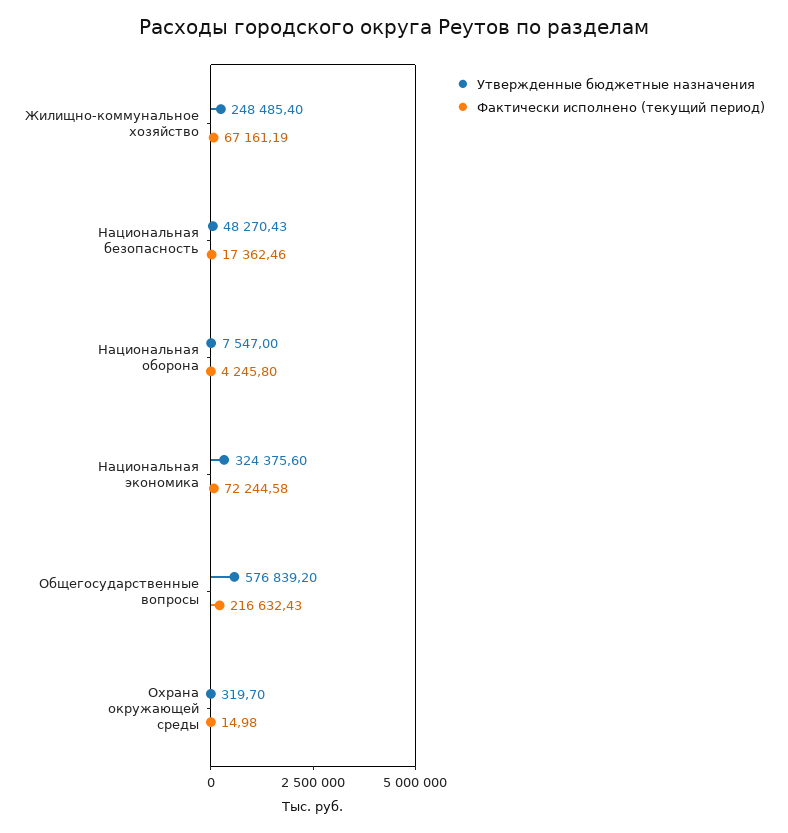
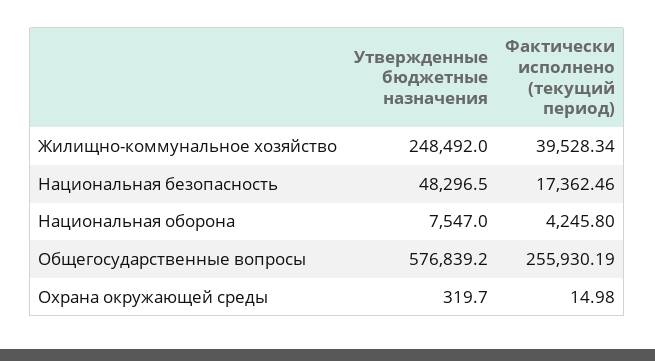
Утвержденные бюджетные назначения, Жилищно-коммунальное хозяйство: 248485.4 -> 248492
Фактически исполнено (текущий период), Жилищно-коммунальное хозяйство: 67161.19 -> 39528.34
Утвержденные бюджетные назначения, Национальная безопасность: 48270.43 -> 48296.5
Утвержденные бюджетные назначения, Национальная экономика: 324375.6 -> none
Фактически исполнено (текущий период), Национальная экономика: 72244.58 -> none
Фактически исполнено (текущий период), Общегосударственные вопросы: 216632.43 -> 255930.19

